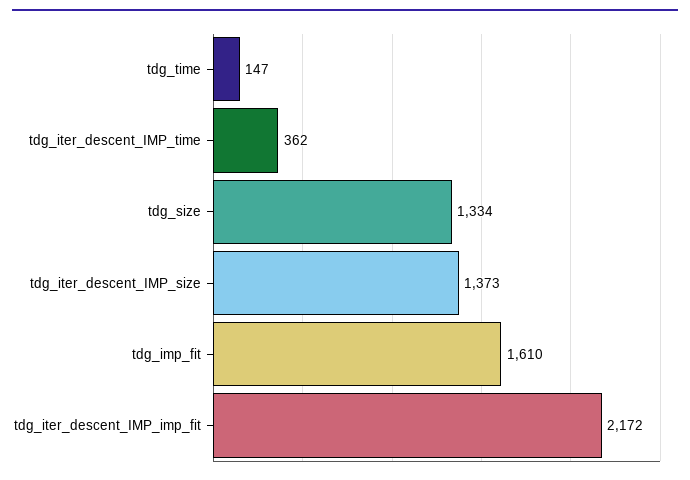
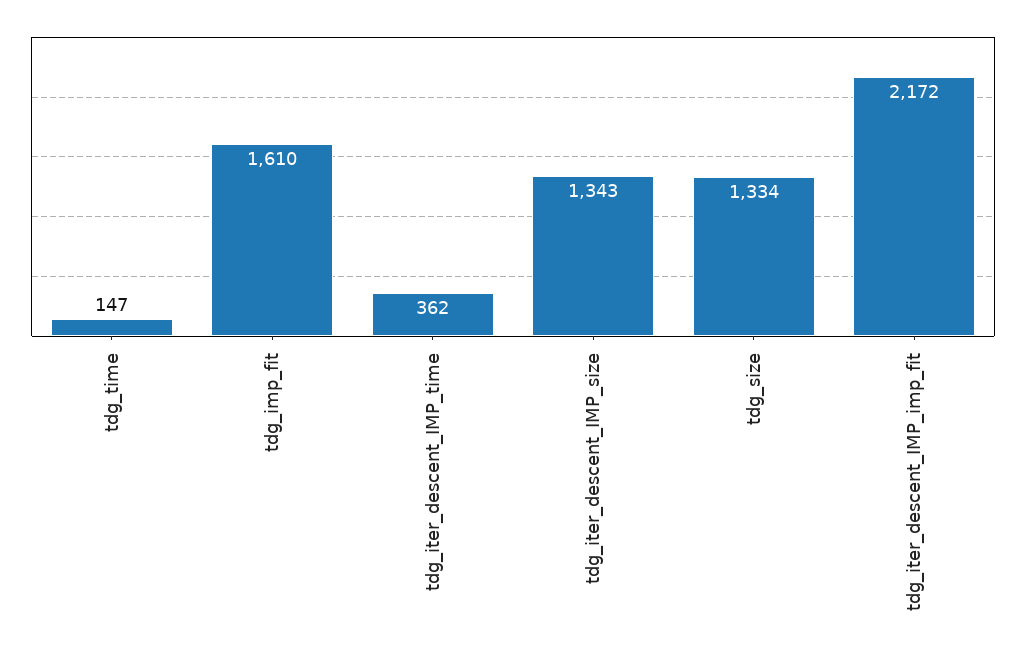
tdg_iter_descent_IMP_size: 1373 -> 1343

